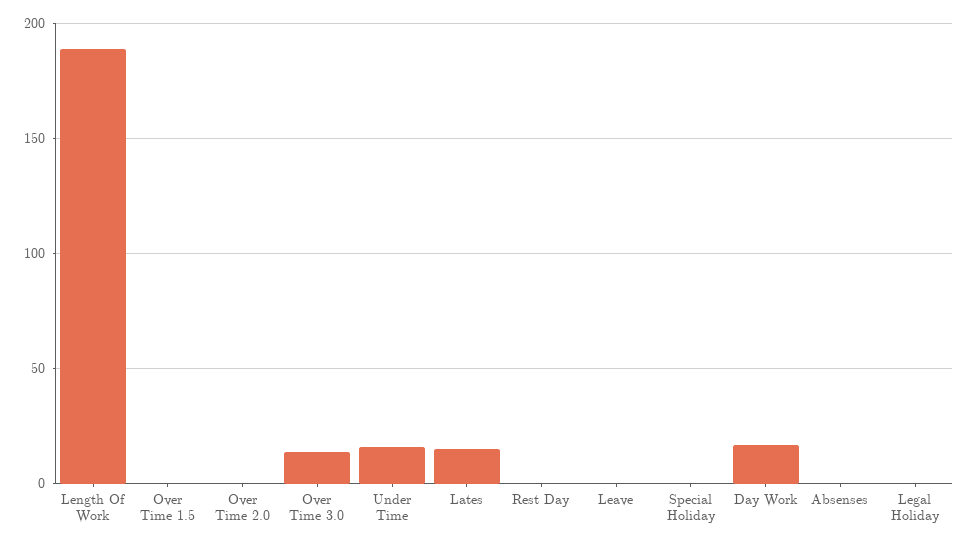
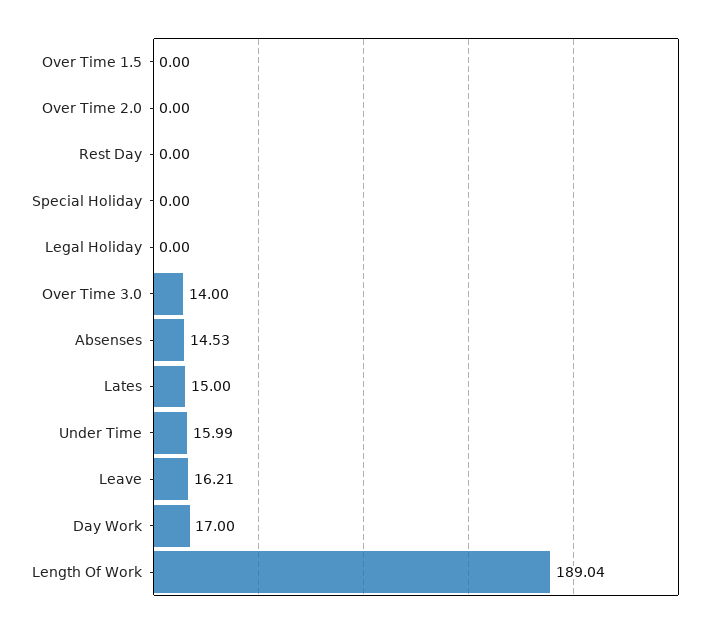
Leave: 0 -> 16.21
Absenses: 0 -> 14.53

